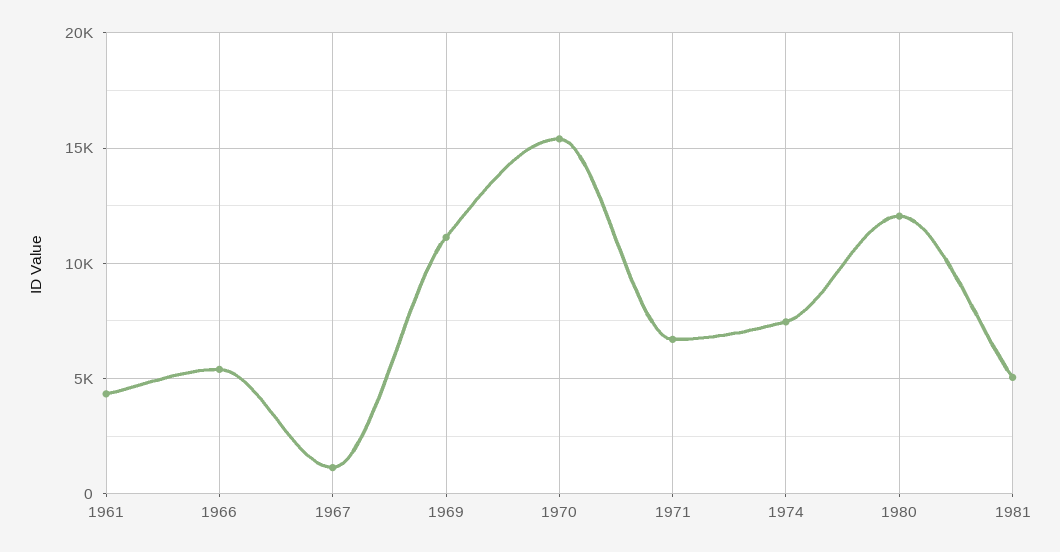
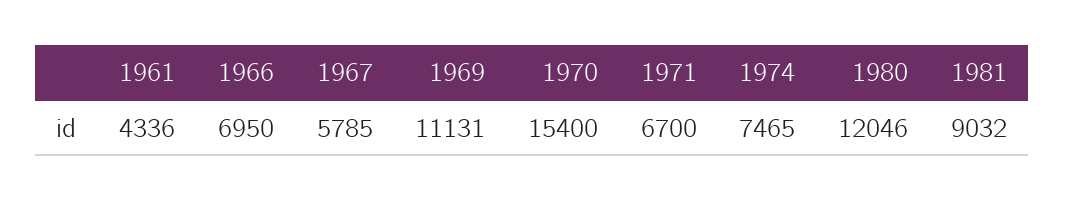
1966: 5500 -> 6950
1967: 1000 -> 5785
1981: 5000 -> 9032

